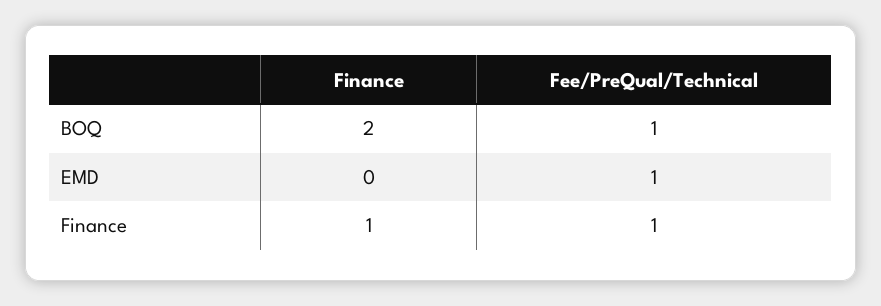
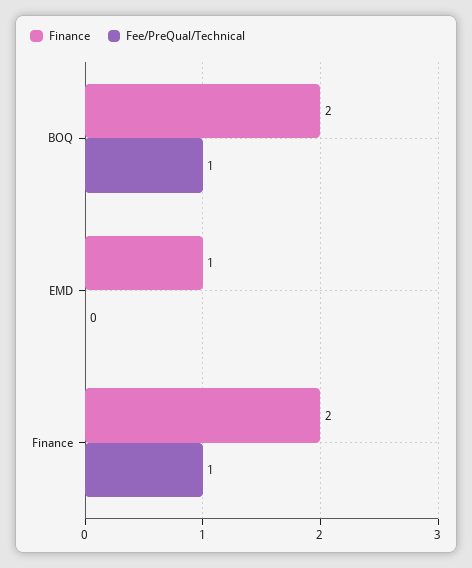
Finance, EMD: 0 -> 1
Fee/PreQual/Technical, EMD: 1 -> 0
Finance, Finance: 1 -> 2

